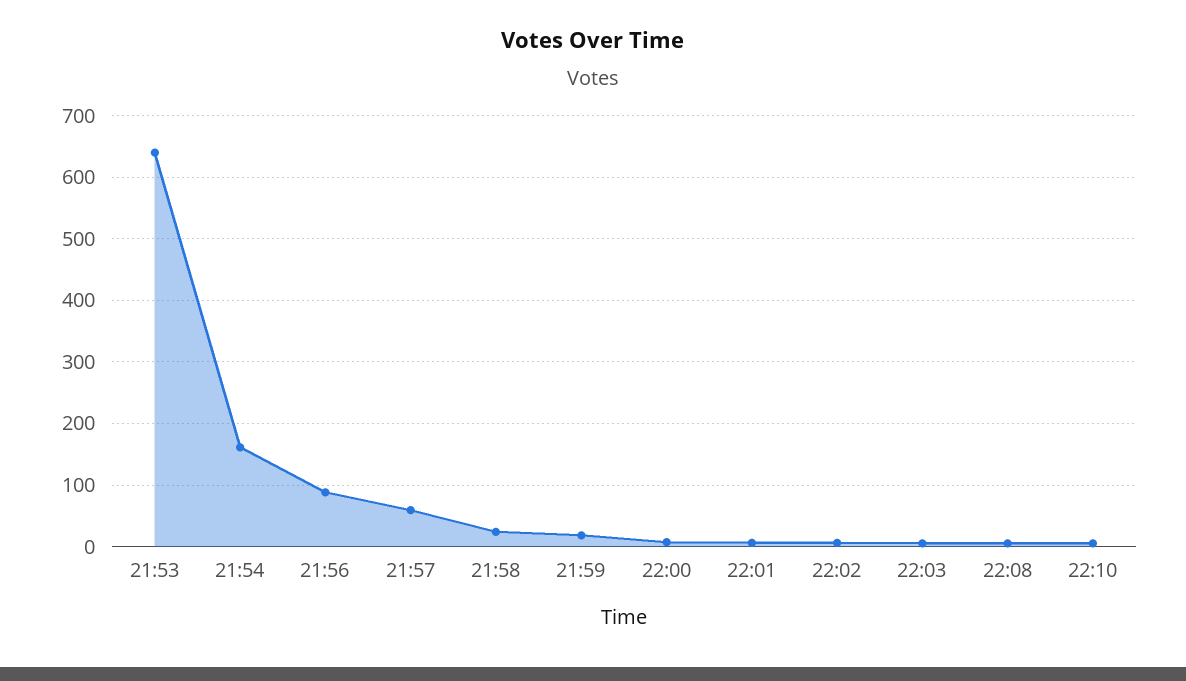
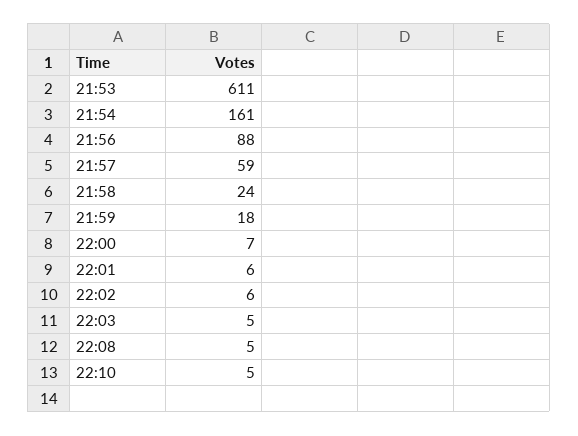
21:53: 640 -> 611

